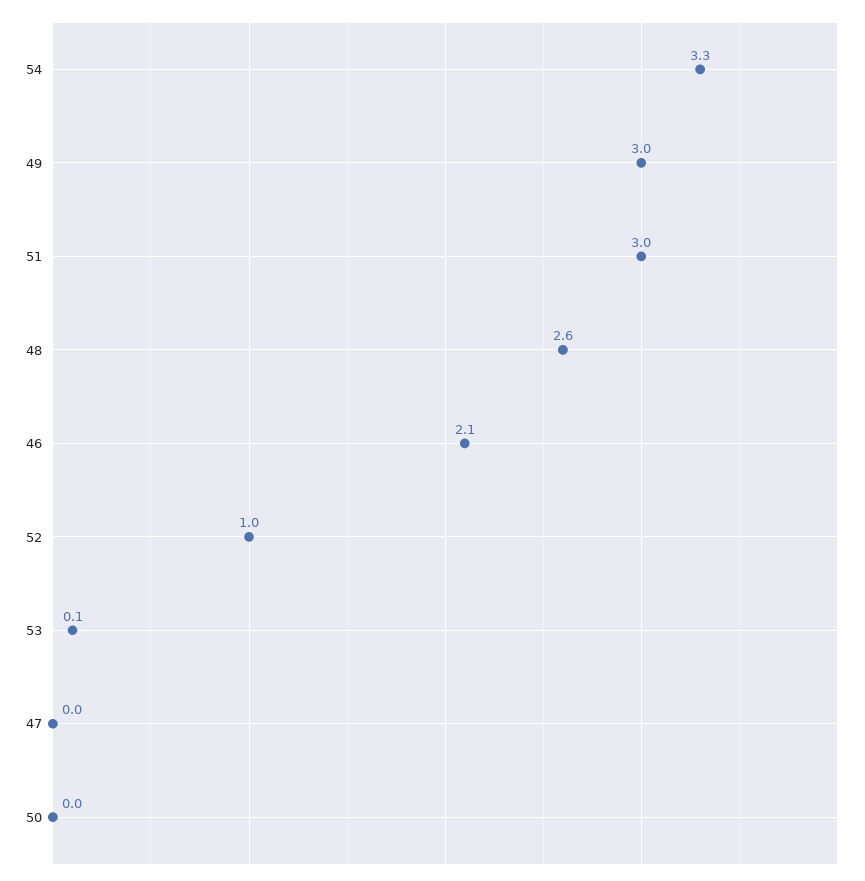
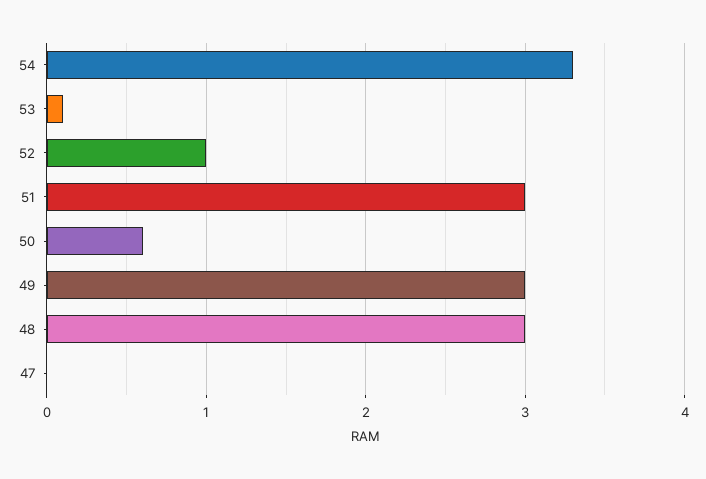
48: 2.6 -> 3
46: 2.1 -> none
50: 0 -> 0.6

